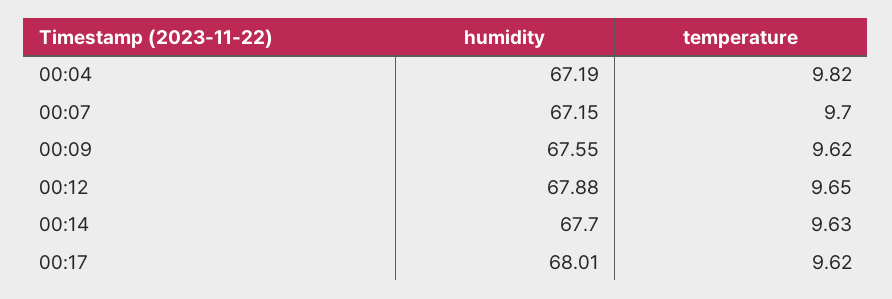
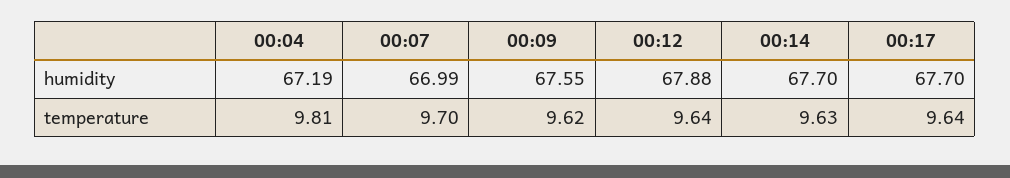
temperature, 00:04: 9.82 -> 9.81
humidity, 00:07: 67.15 -> 66.99
temperature, 00:12: 9.65 -> 9.64
humidity, 00:17: 68.01 -> 67.7
temperature, 00:17: 9.62 -> 9.64

